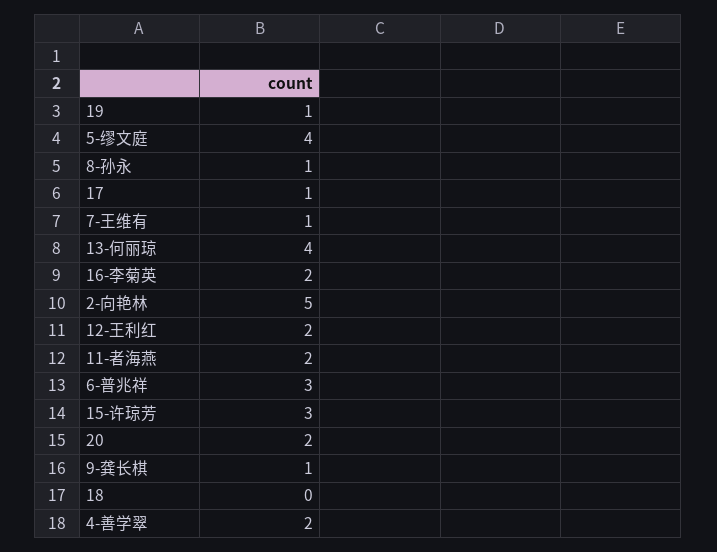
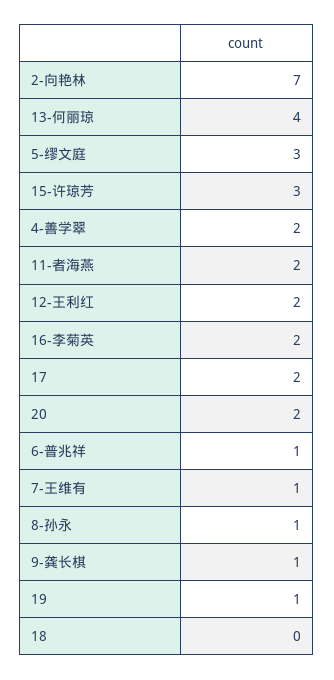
5-缪文庭: 4 -> 3
17: 1 -> 2
2-向艳林: 5 -> 7
6-普兆祥: 3 -> 1

